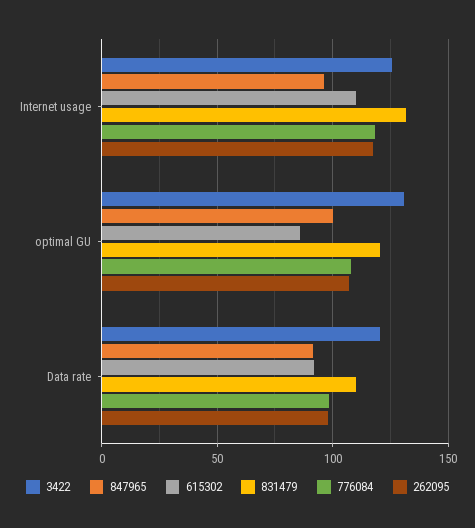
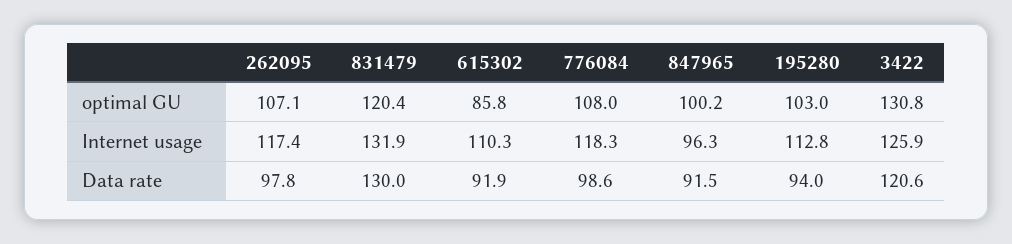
831479, Data rate: 110 -> 130
195280, optimal GU: none -> 103
195280, Internet usage: none -> 112.8
195280, Data rate: none -> 94

